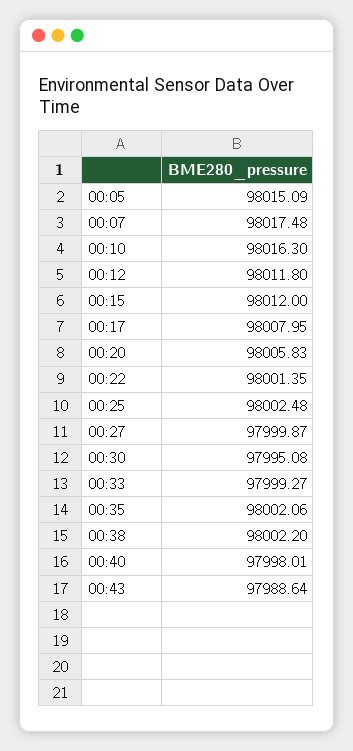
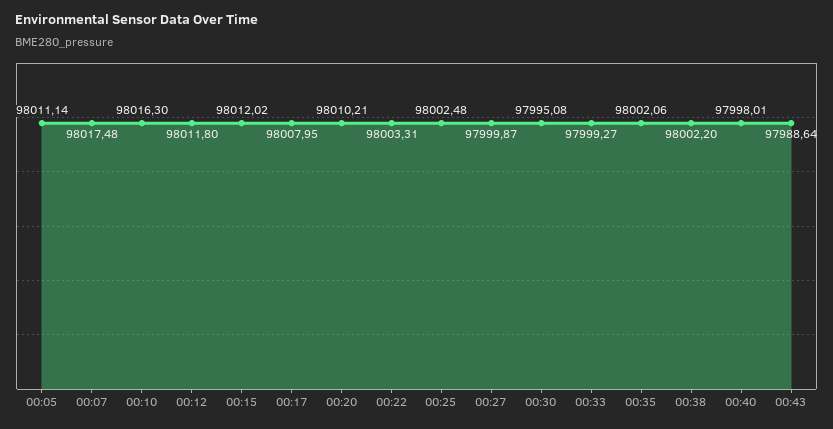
00:05: 98015.09 -> 98011.14
00:15: 98012 -> 98012.02
00:20: 98005.83 -> 98010.21
00:22: 98001.35 -> 98003.31

